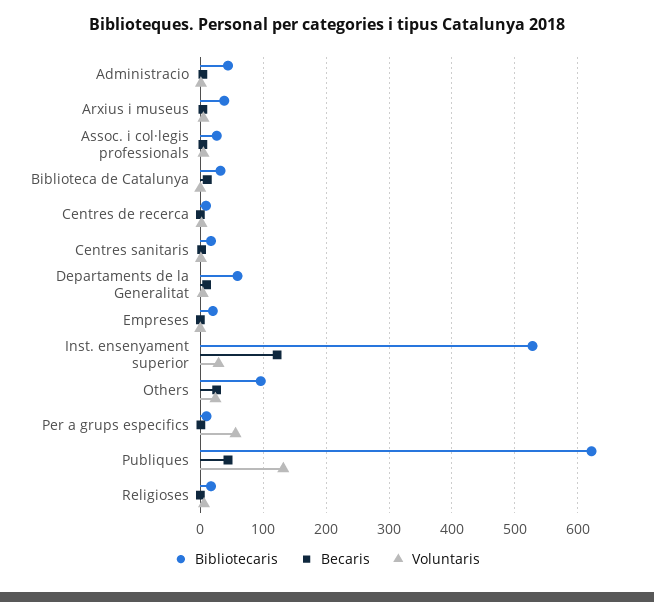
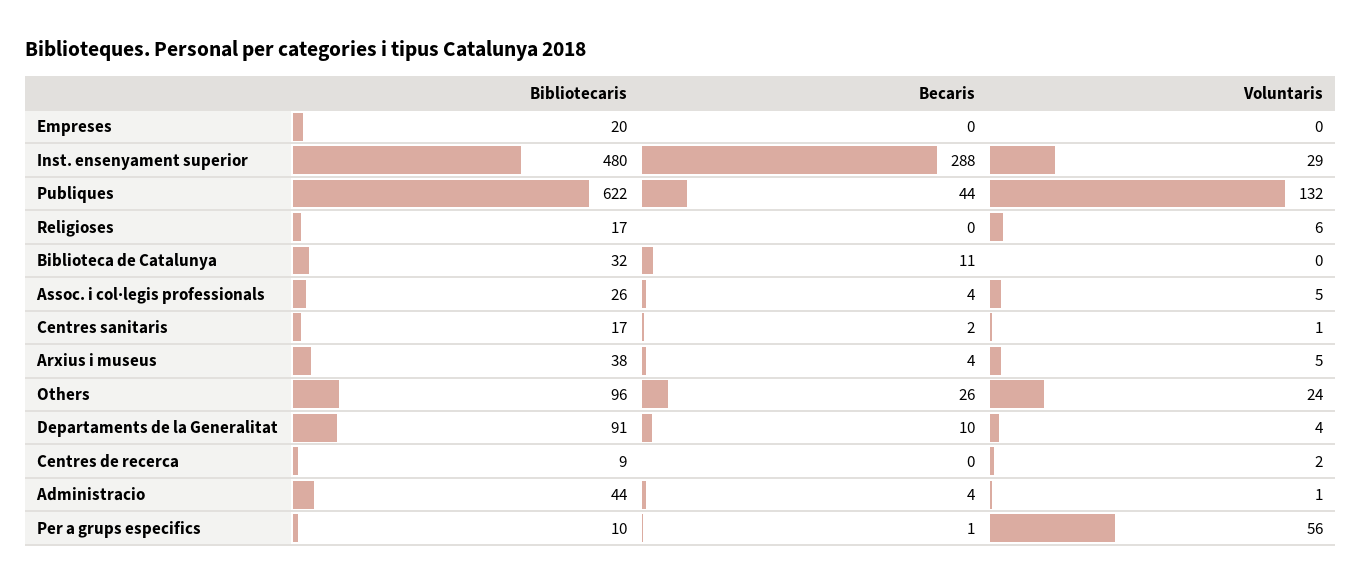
Bibliotecaris, Departaments de la Generalitat: 60 -> 91
Bibliotecaris, Inst. ensenyament superior: 530 -> 480
Becaris, Inst. ensenyament superior: 120 -> 288

